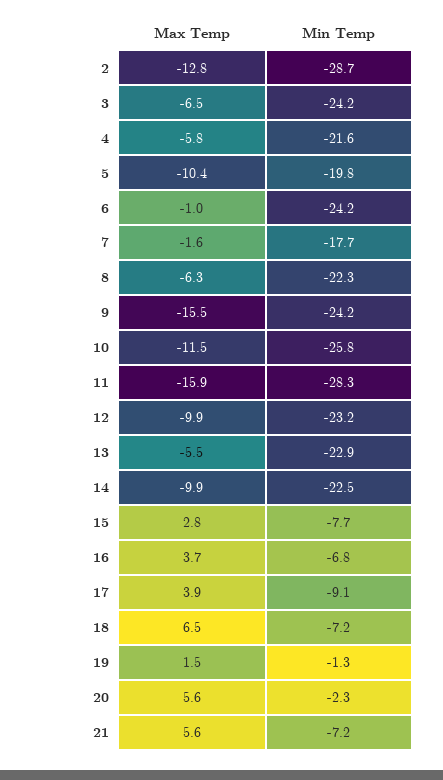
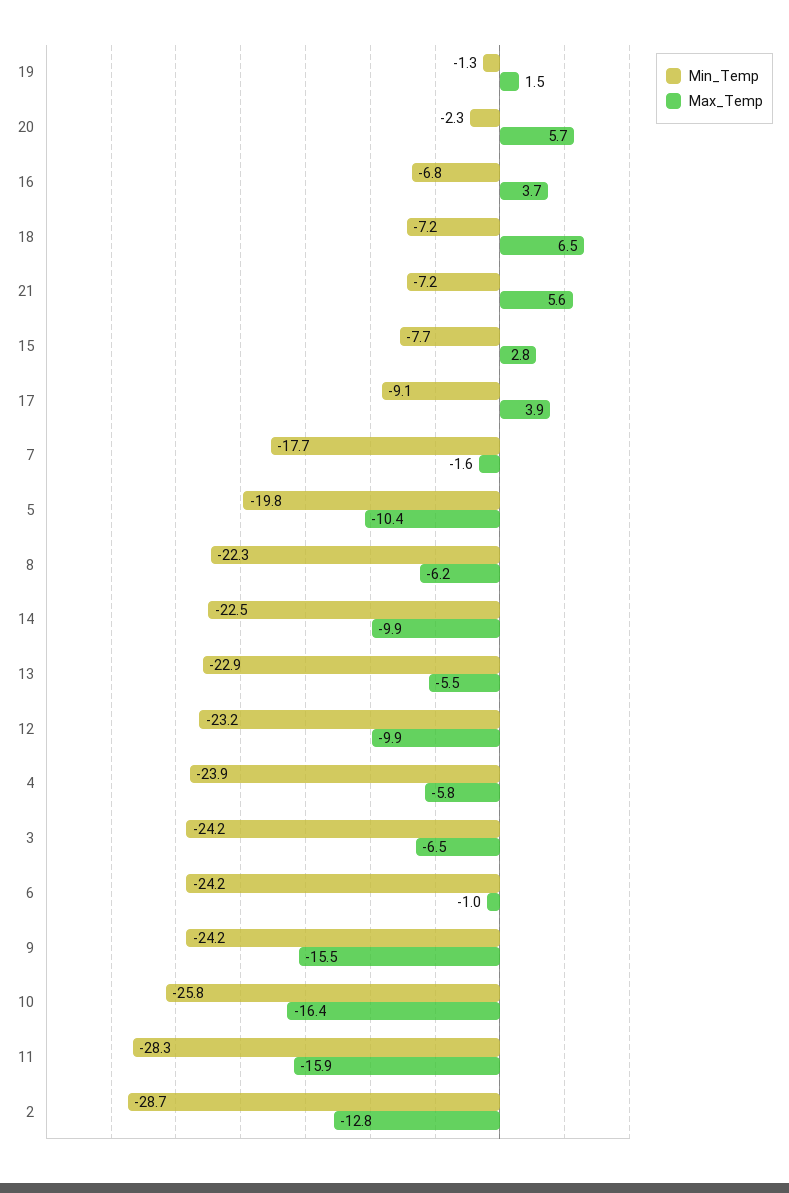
Min Temp, 4: -21.6 -> -23.9
Max Temp, 8: -6.3 -> -6.2
Max Temp, 10: -11.5 -> -16.4
Max Temp, 20: 5.6 -> 5.7

